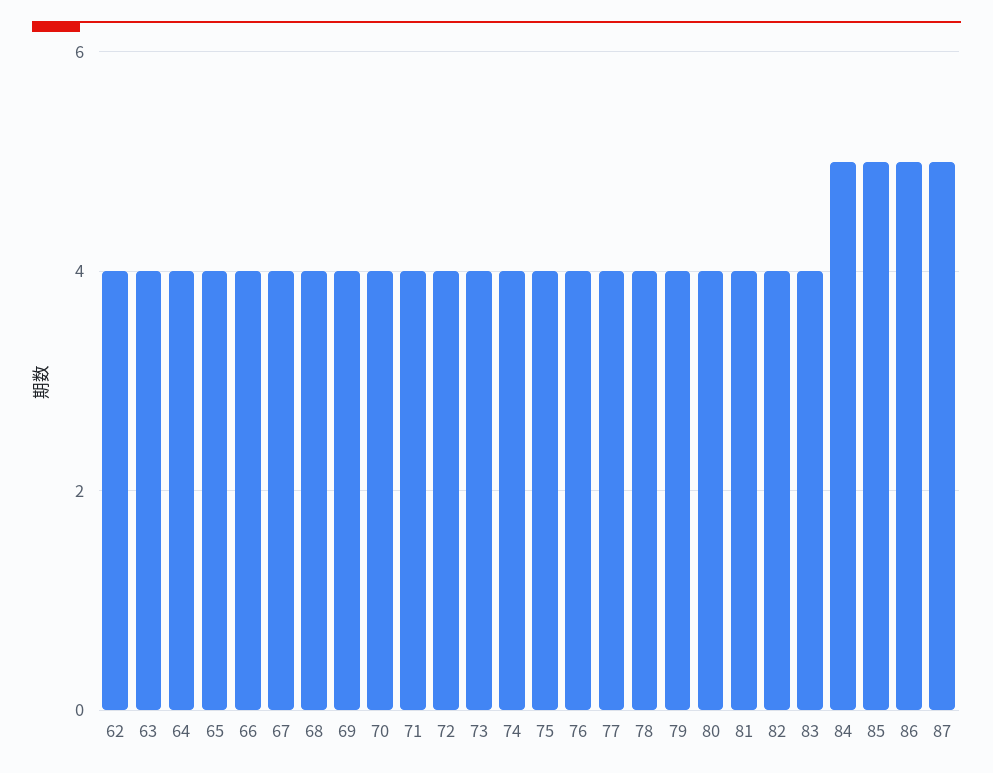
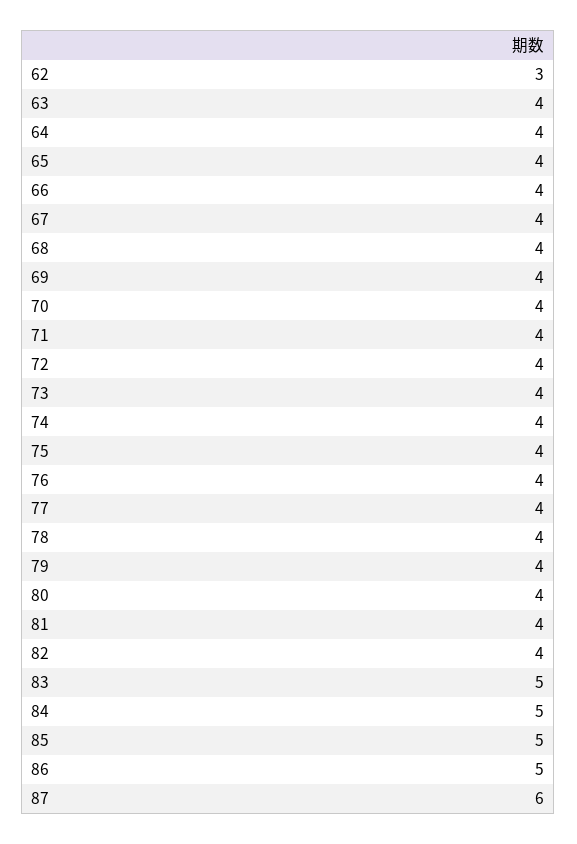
62: 4 -> 3
83: 4 -> 5
87: 5 -> 6

